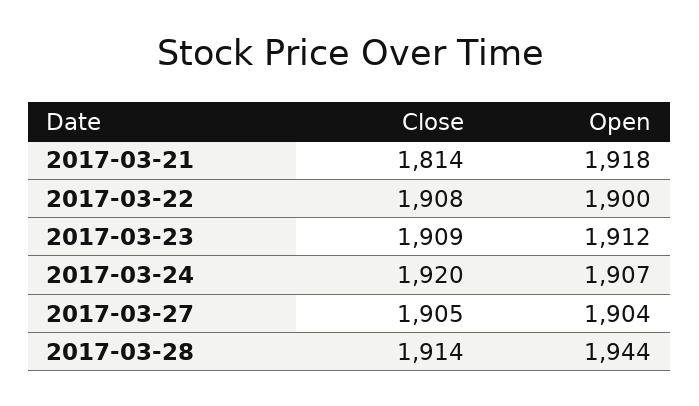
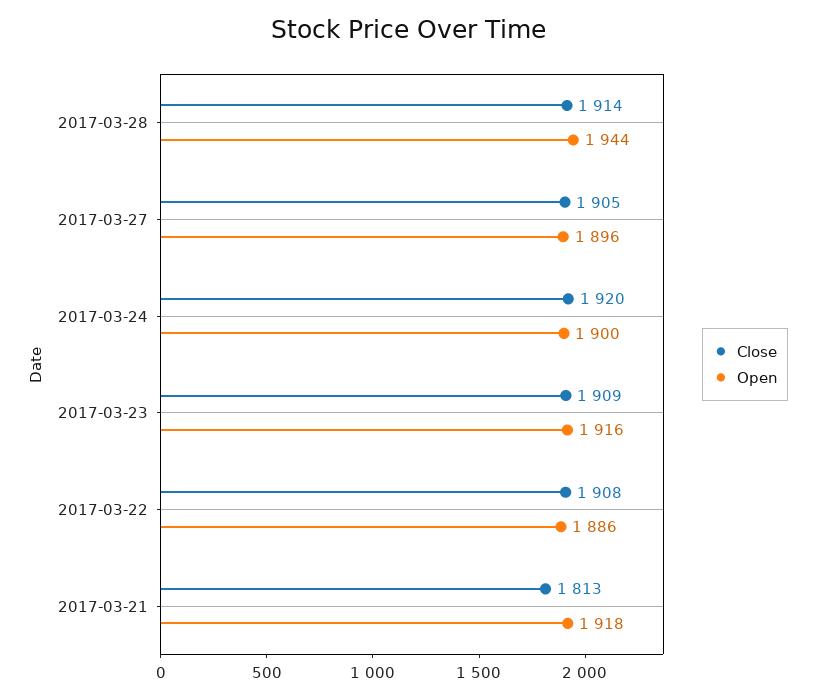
Close, 2017-03-21: 1814 -> 1813
Open, 2017-03-22: 1900 -> 1886
Open, 2017-03-23: 1912 -> 1916
Open, 2017-03-24: 1907 -> 1900
Open, 2017-03-27: 1904 -> 1896

